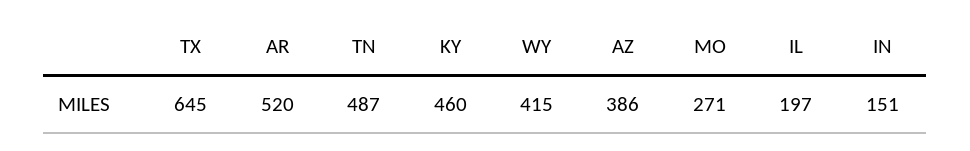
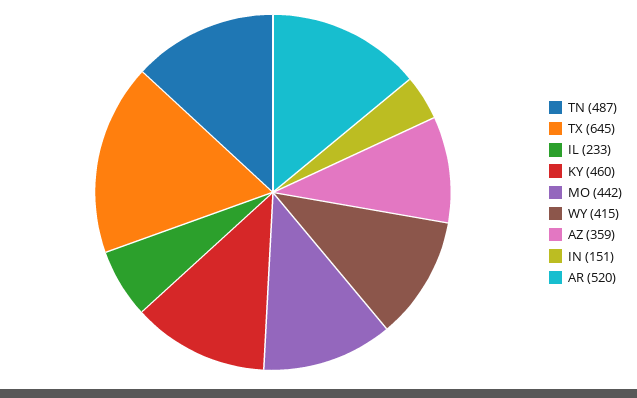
AZ: 386 -> 359
MO: 271 -> 442
IL: 197 -> 233

